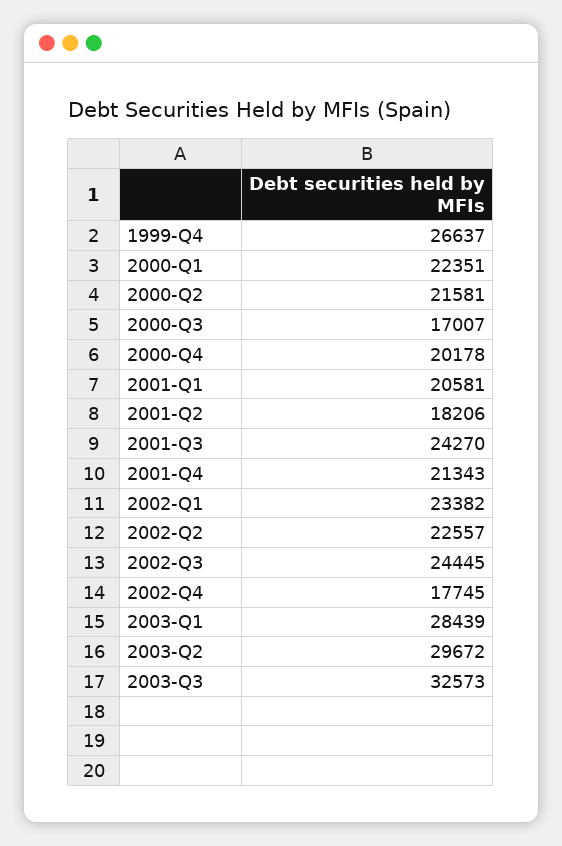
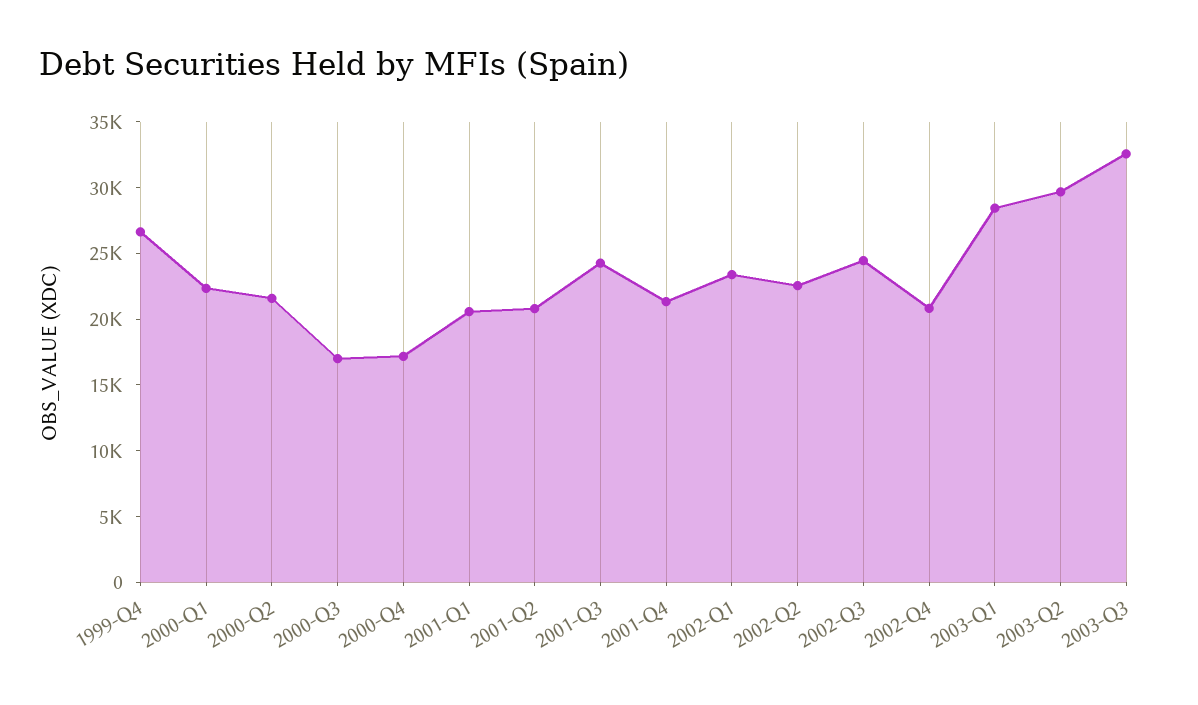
2000-Q4: 20178 -> 17000
2001-Q2: 18206 -> 21000
2002-Q4: 17745 -> 21000

